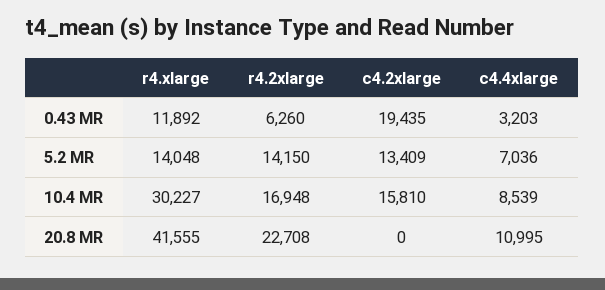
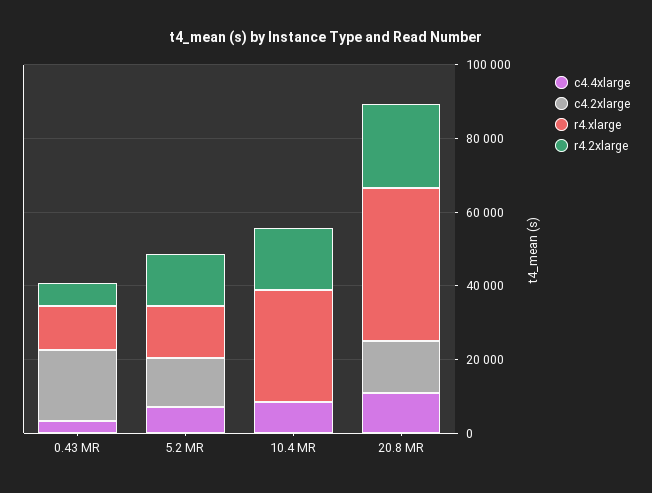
c4.2xlarge, 10.4 MR: 15810 -> 0
c4.2xlarge, 20.8 MR: 0 -> 15000

